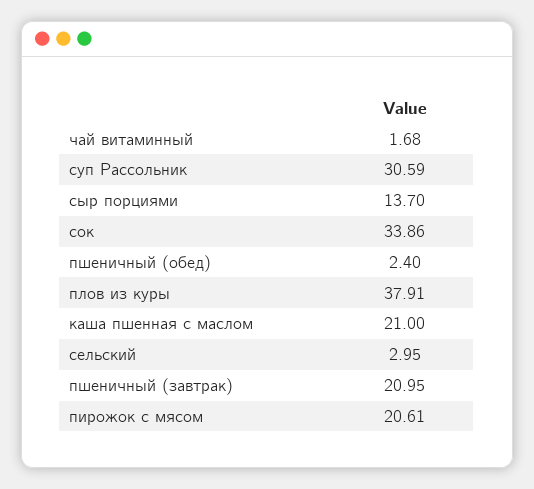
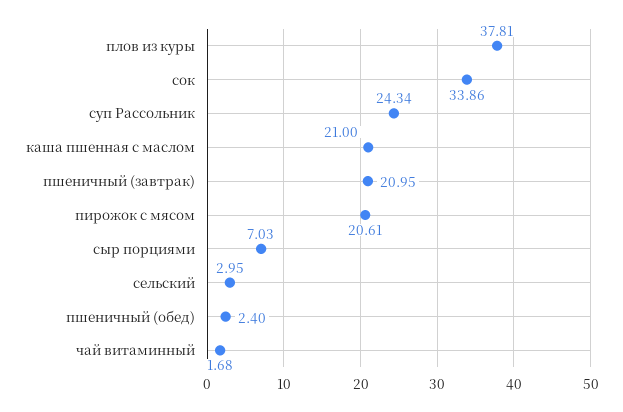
суп Рассольник: 30.59 -> 24.34
сыр порциями: 13.7 -> 7.03
плов из куры: 37.91 -> 37.81

